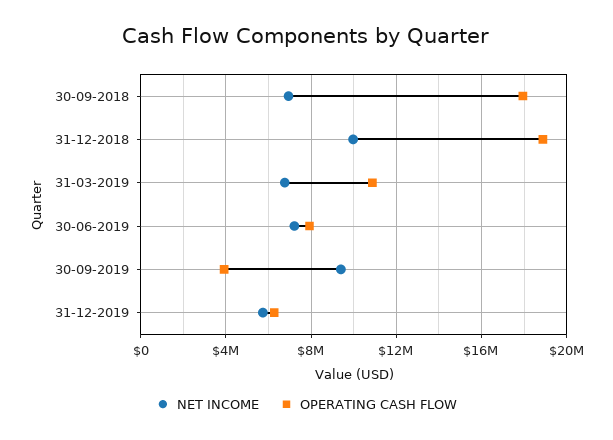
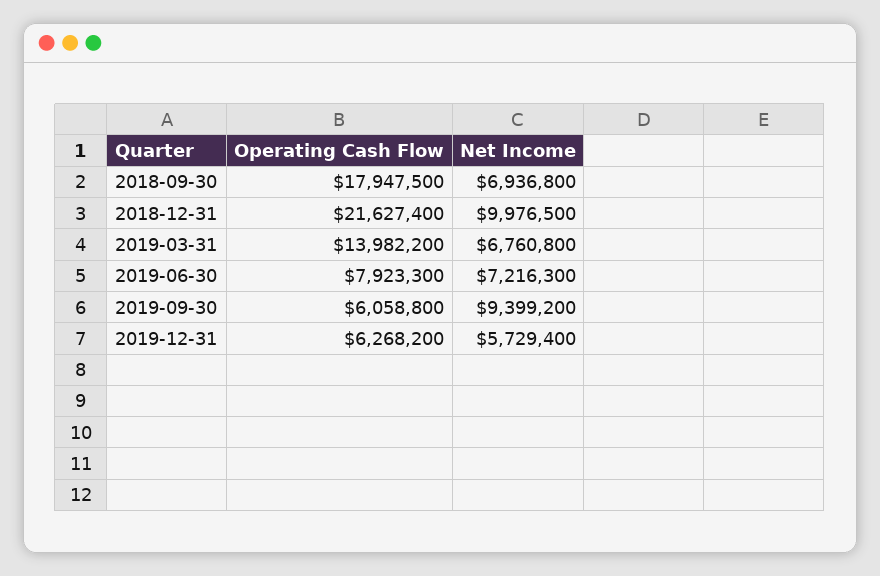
OPERATING CASH FLOW, 31-12-2018: 19000000 -> 21627400
OPERATING CASH FLOW, 31-03-2019: 11000000 -> 13982200
OPERATING CASH FLOW, 30-09-2019: 4000000 -> 6058800

